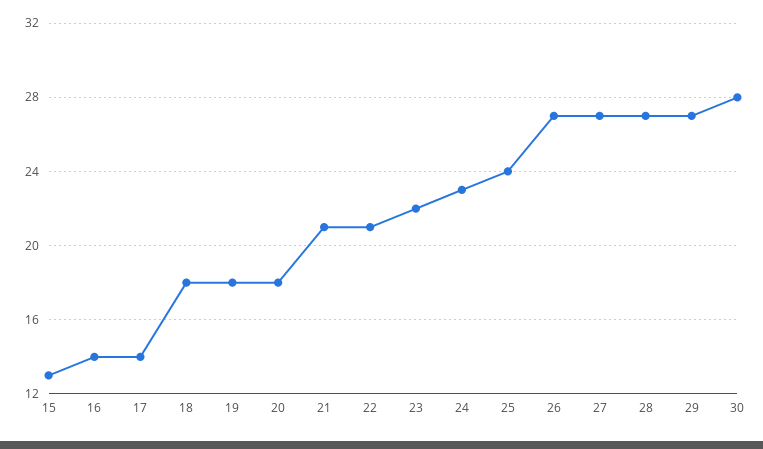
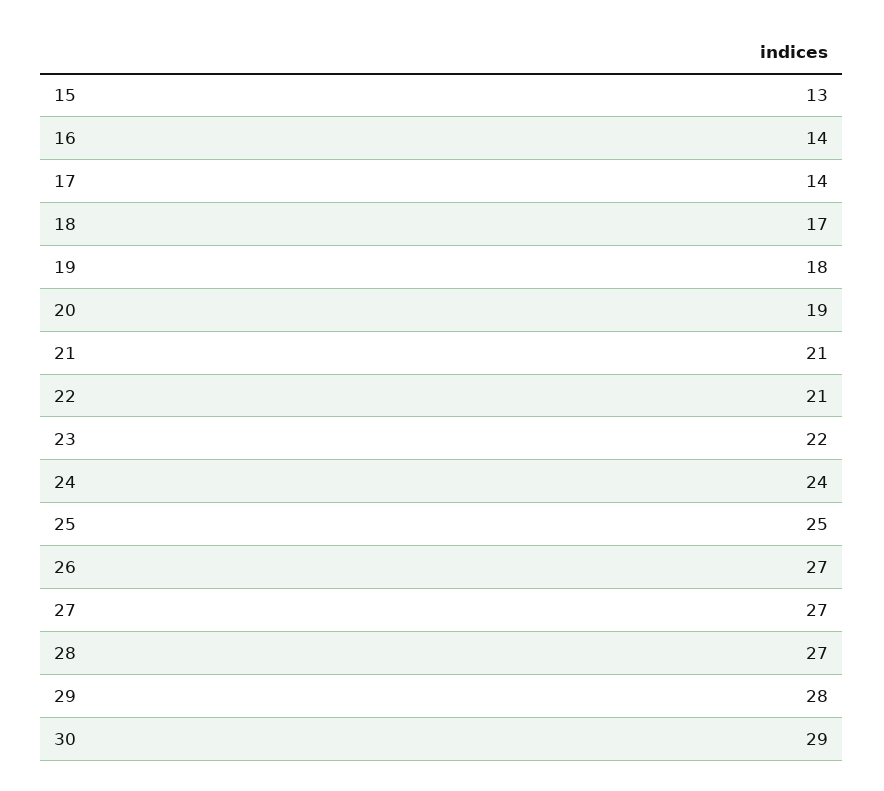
18: 18 -> 17
20: 18 -> 19
24: 23 -> 24
25: 24 -> 25
29: 27 -> 28
30: 28 -> 29

